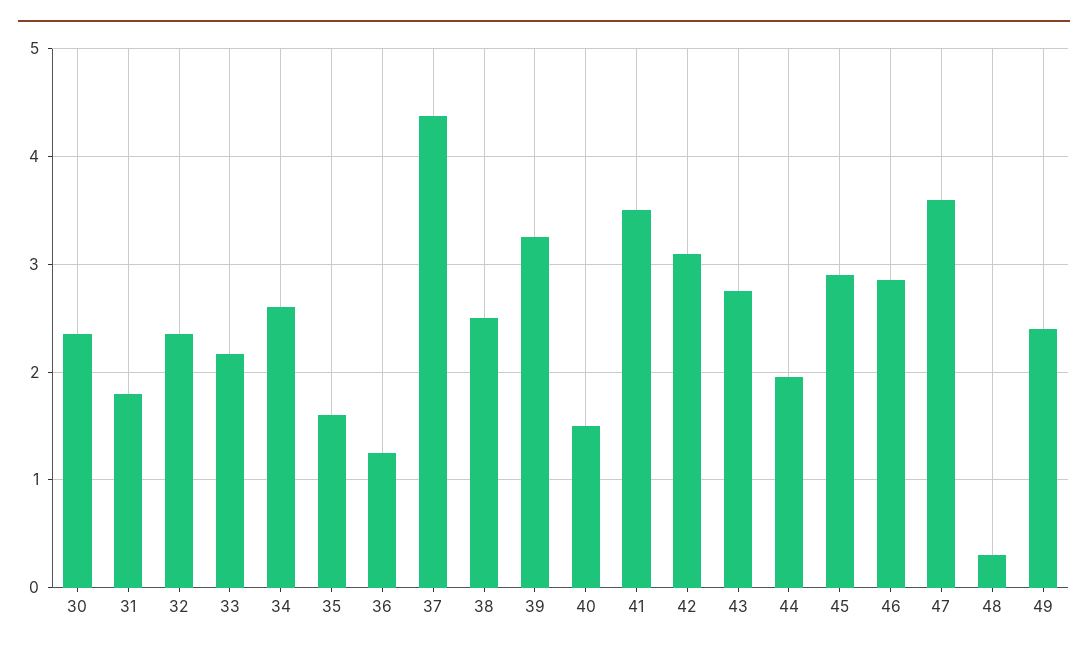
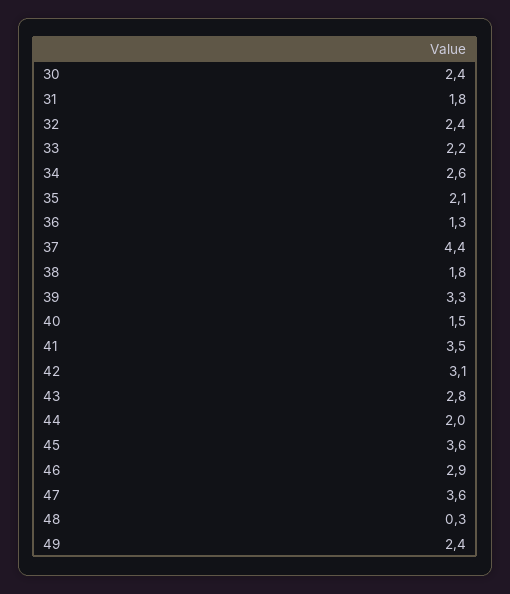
35: 1.6 -> 2.1
38: 2.5 -> 1.8
45: 2.9 -> 3.6

